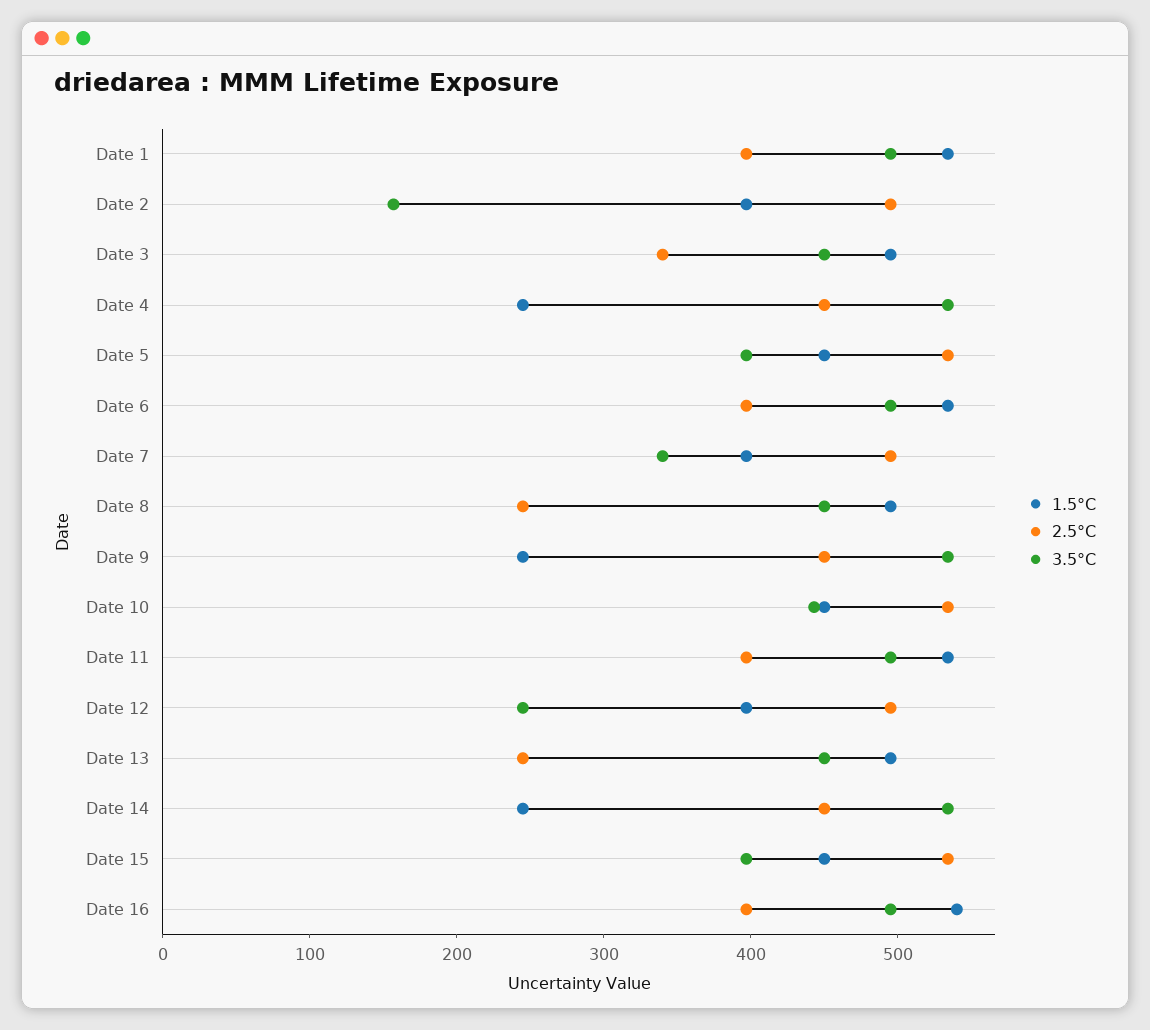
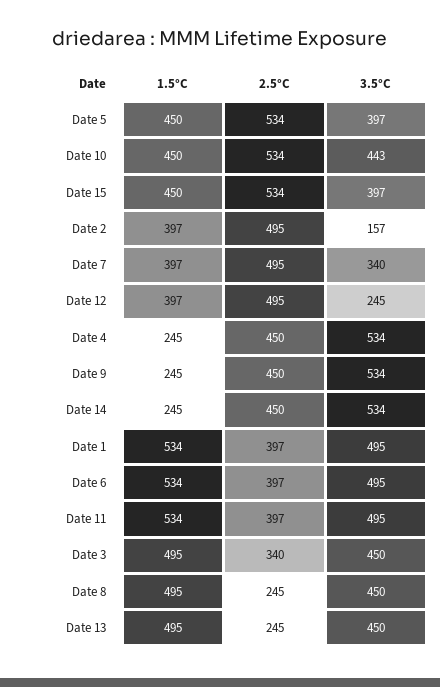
1.5°C, Date 16: 540 -> none
2.5°C, Date 16: 400 -> none
3.5°C, Date 16: 500 -> none

